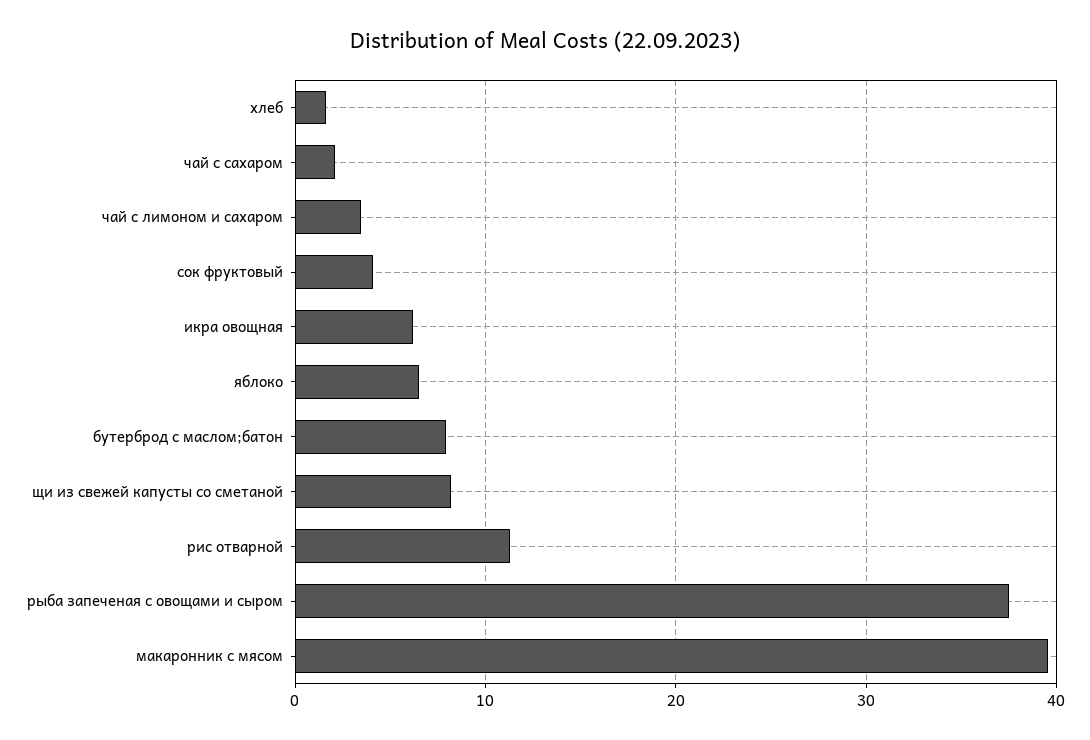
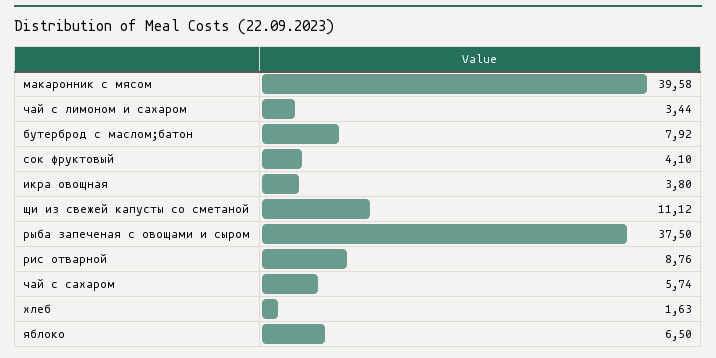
чай с сахаром: 2 -> 5.74
икра овощная: 6 -> 3.8
щи из свежей капусты со сметаной: 8 -> 11.12
рис отварной: 11 -> 8.76

